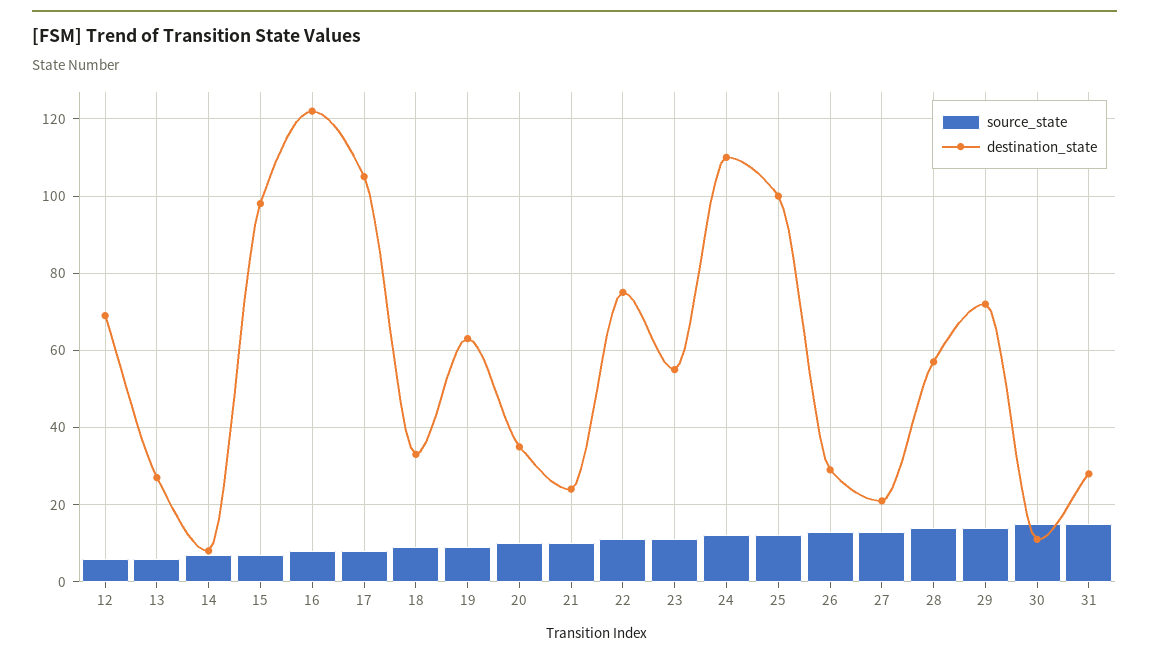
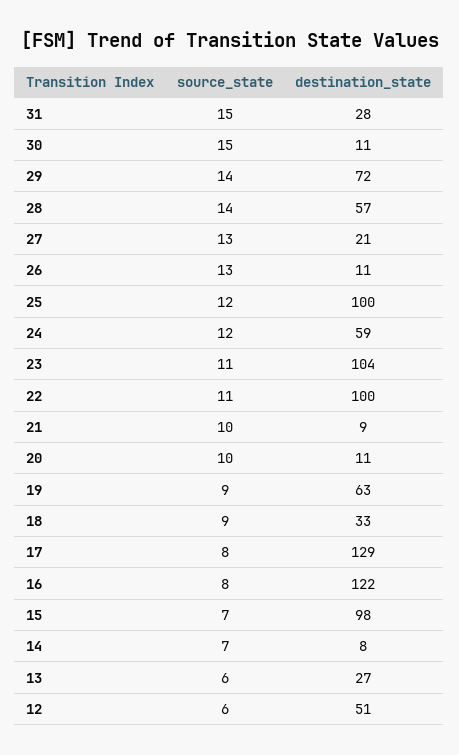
destination_state, 12: 70 -> 51
destination_state, 17: 105 -> 129
destination_state, 20: 35 -> 11
destination_state, 21: 25 -> 9
destination_state, 22: 75 -> 100
destination_state, 23: 55 -> 104
destination_state, 24: 110 -> 59
destination_state, 26: 30 -> 11

